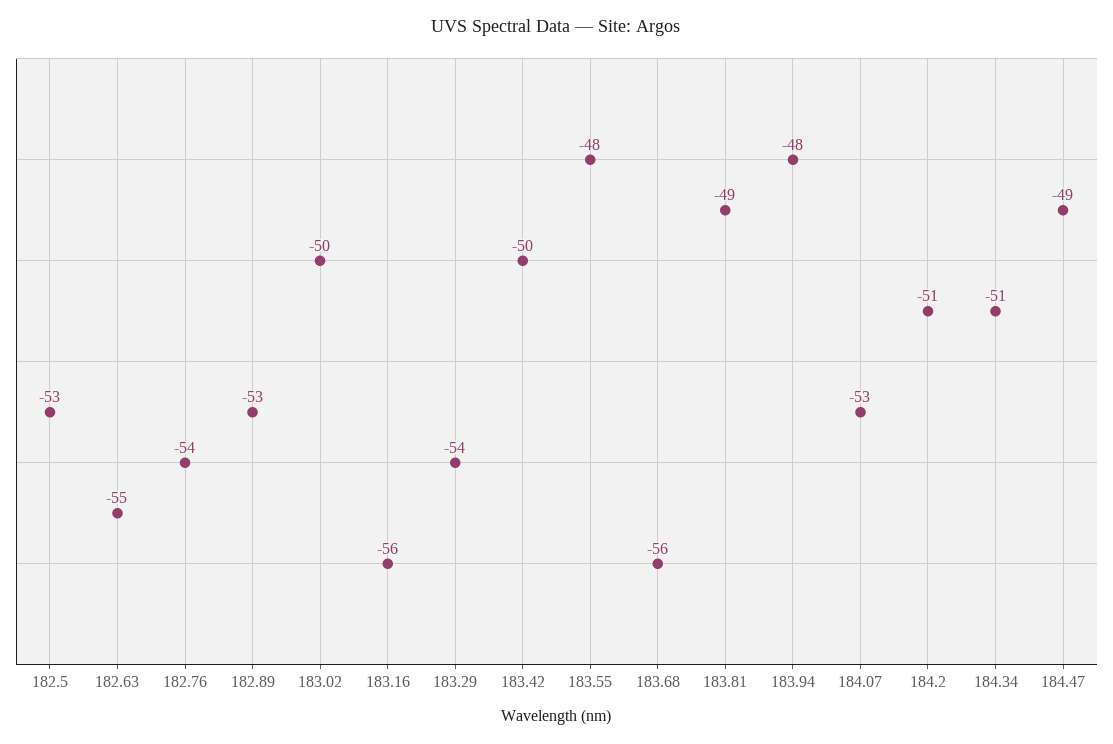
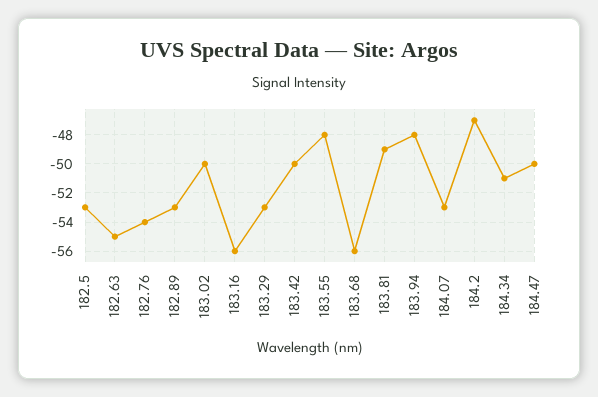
183.29: -54 -> -53
184.2: -51 -> -47
184.47: -49 -> -50

